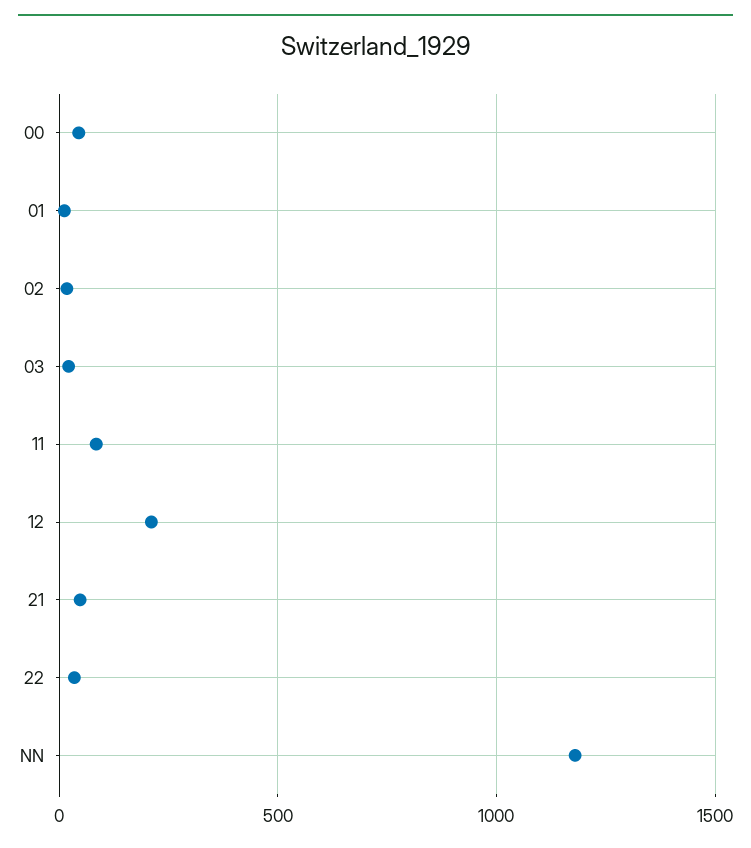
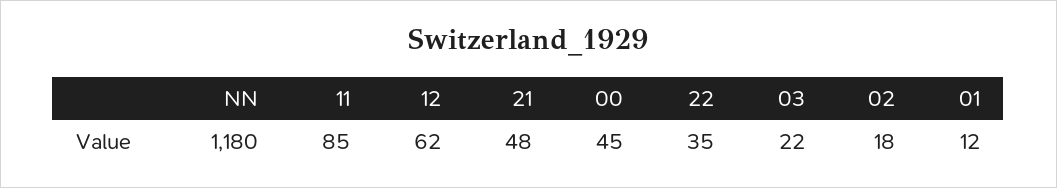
12: 200 -> 62

